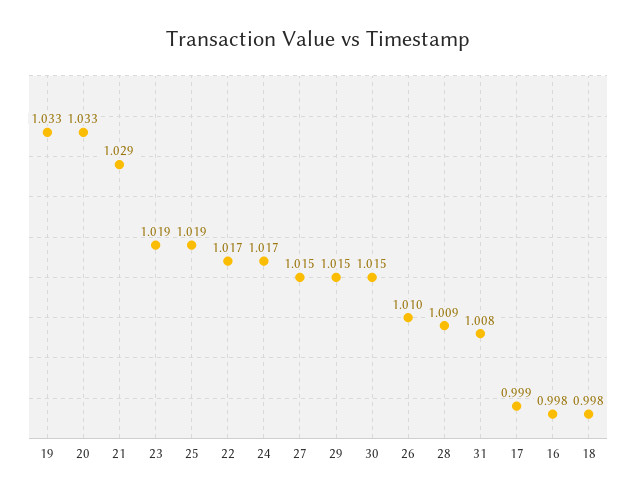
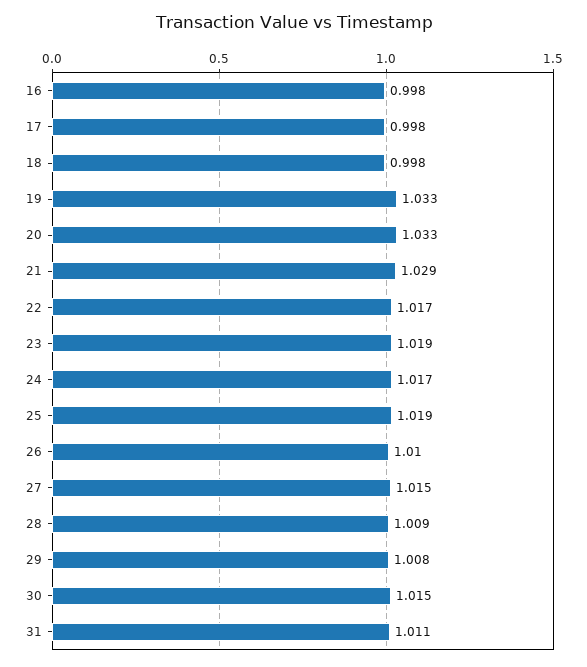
29: 1.015 -> 1.008
31: 1.008 -> 1.011
17: 0.999 -> 0.998

